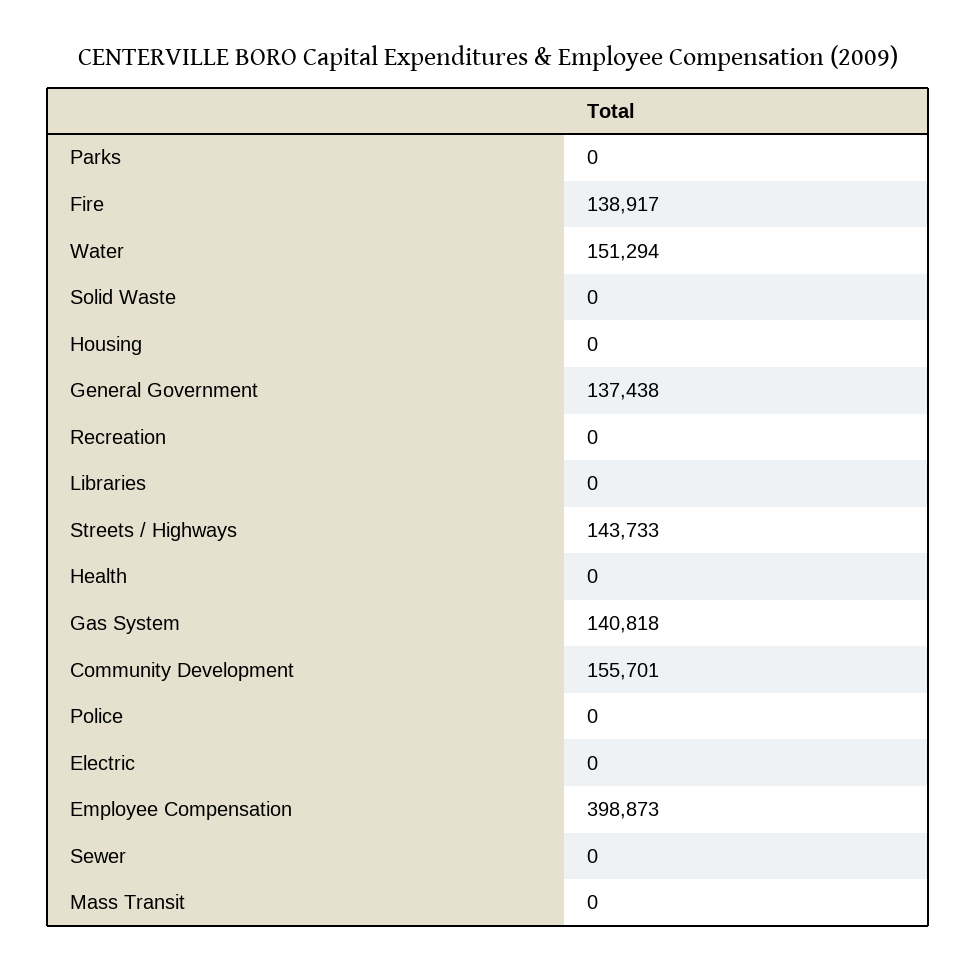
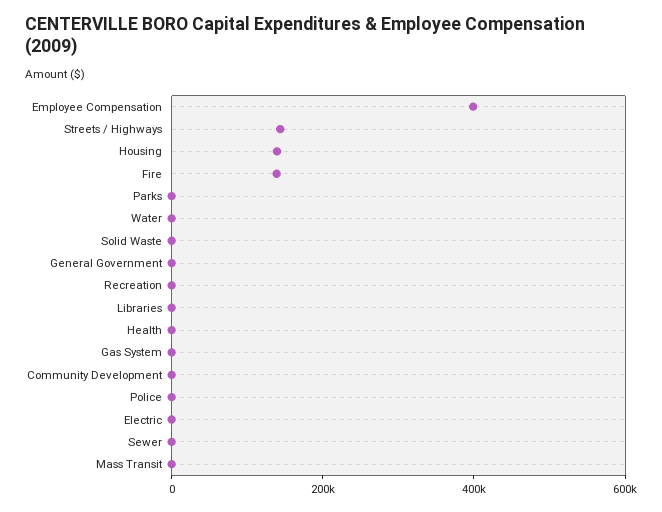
Water: 151294 -> 0
Housing: 0 -> 150000
General Government: 137438 -> 0
Gas System: 140818 -> 0
Community Development: 155701 -> 0

